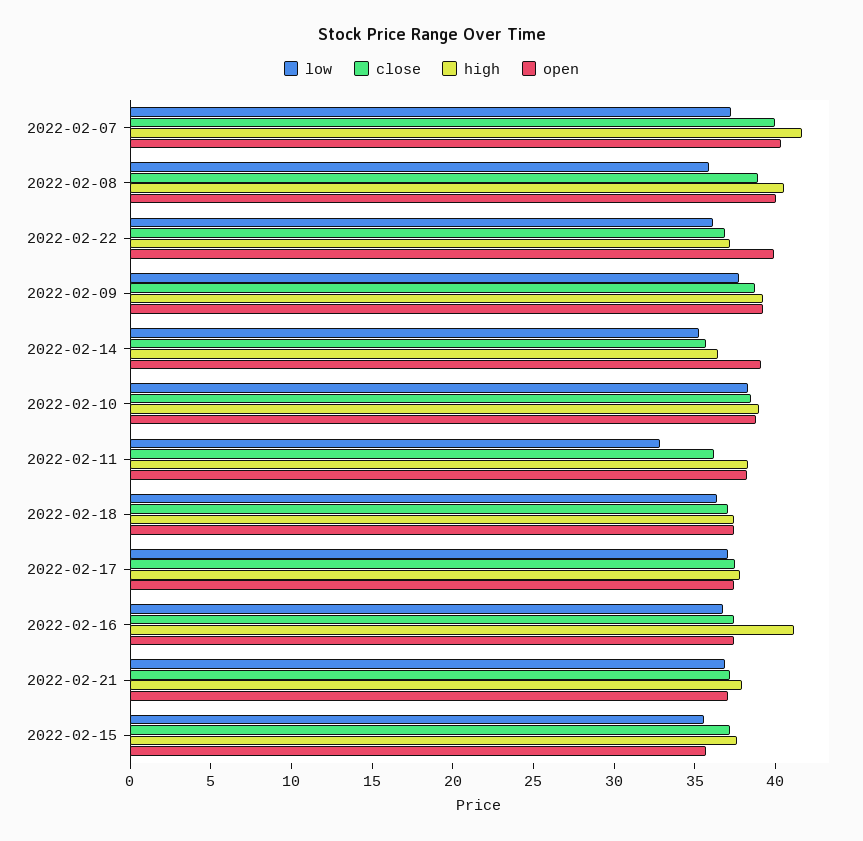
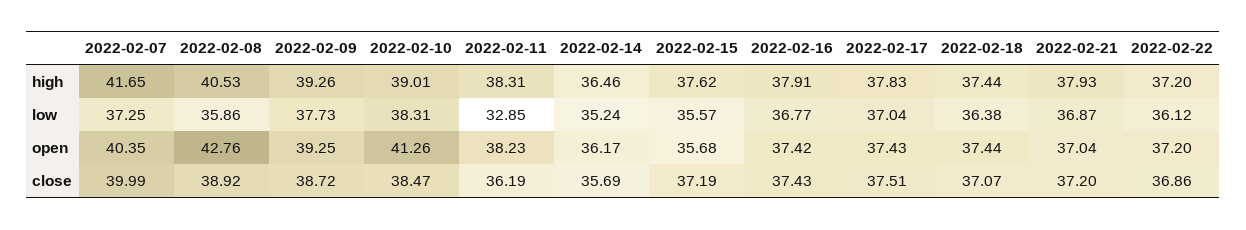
open, 2022-02-08: 40 -> 42.76
open, 2022-02-22: 40 -> 37.2
open, 2022-02-14: 39 -> 36.17
open, 2022-02-10: 39 -> 41.26
high, 2022-02-16: 41 -> 37.91

